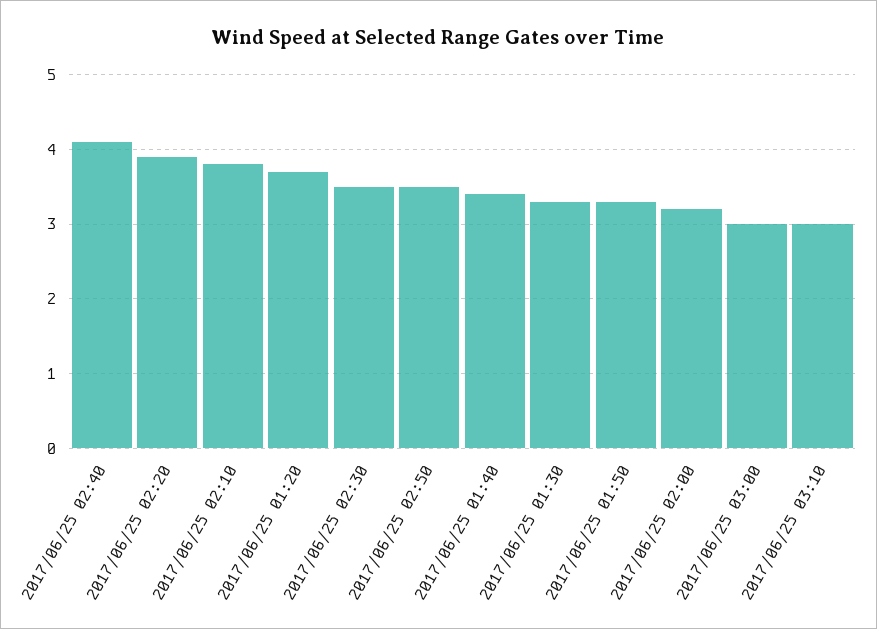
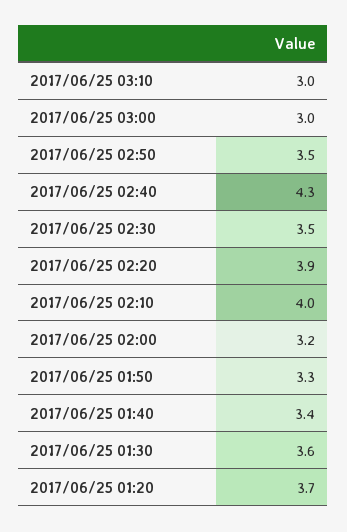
2017/06/25 02:40: 4.1 -> 4.3
2017/06/25 02:10: 3.8 -> 4
2017/06/25 01:30: 3.3 -> 3.6

